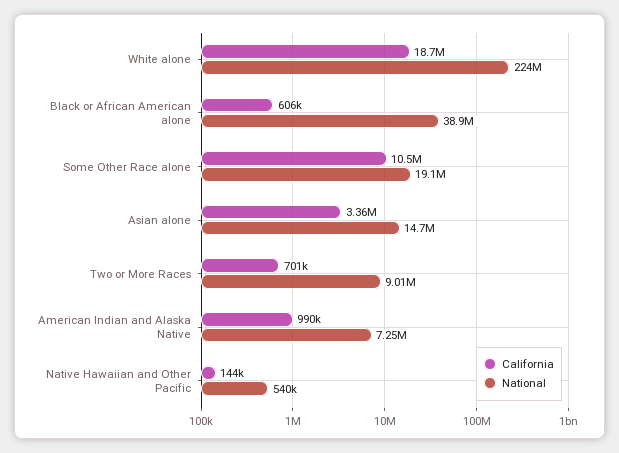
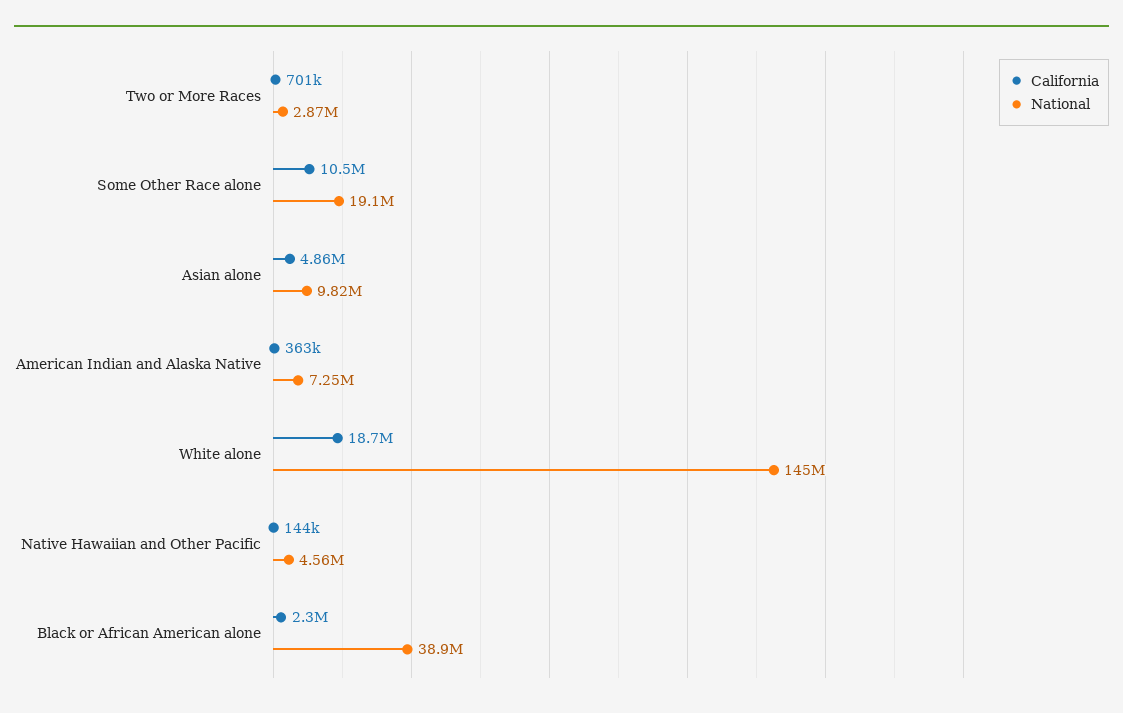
National, White alone: 224000000 -> 145000000
California, Black or African American alone: 606000 -> 2300000
California, Asian alone: 3360000 -> 4860000
National, Asian alone: 14700000 -> 9820000
National, Two or More Races: 9010000 -> 2870000
California, American Indian and Alaska Native: 990000 -> 363000
National, Native Hawaiian and Other Pacific: 540000 -> 4560000

